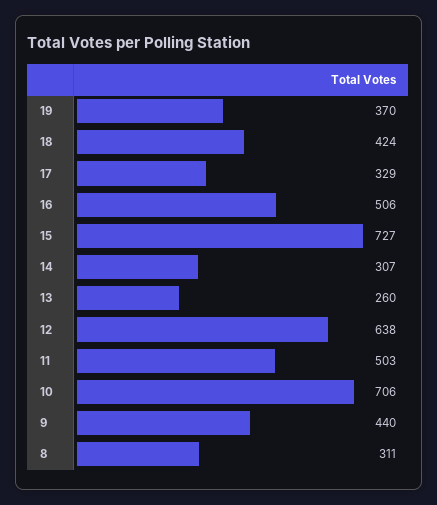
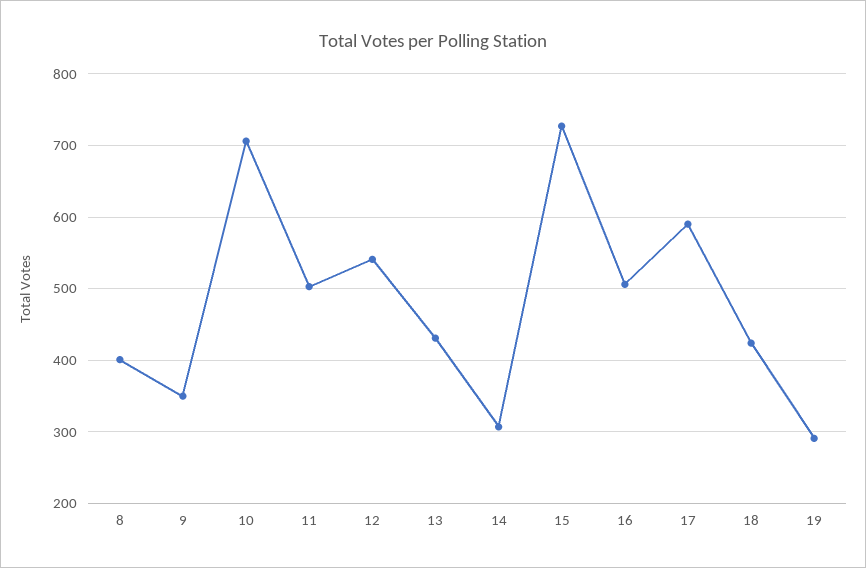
19: 370 -> 290
17: 329 -> 590
13: 260 -> 430
12: 638 -> 540
9: 440 -> 350
8: 311 -> 400

